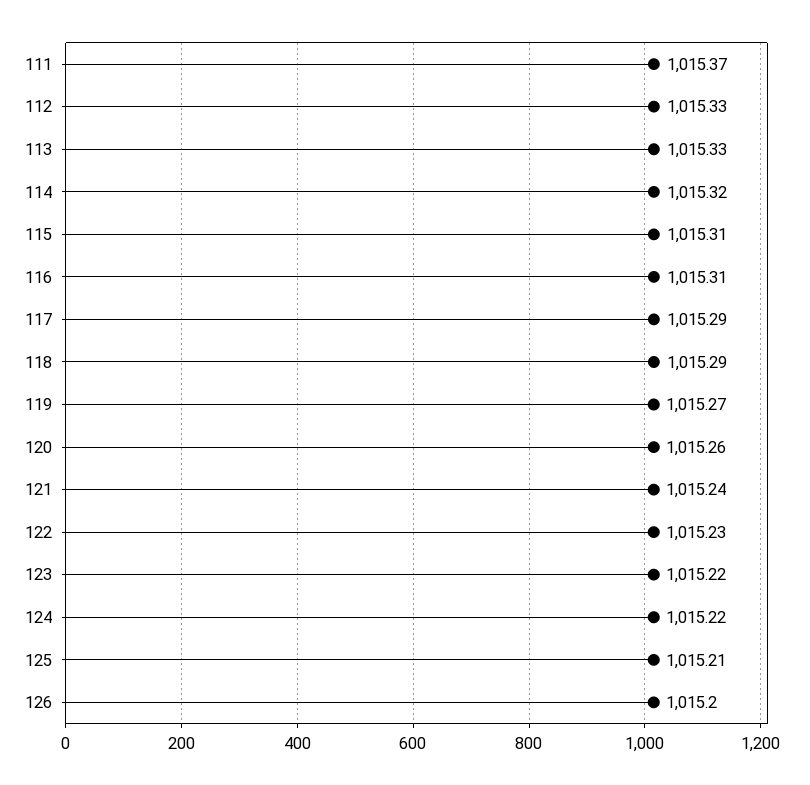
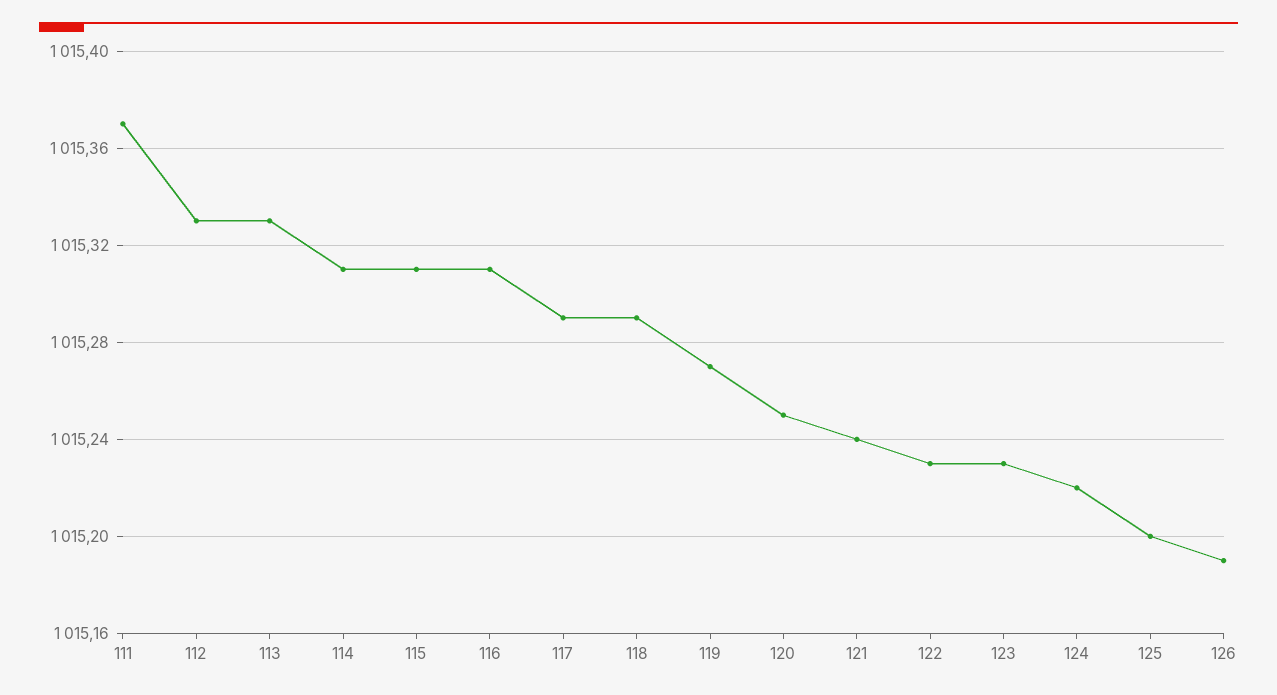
114: 1015.32 -> 1015.31
120: 1015.26 -> 1015.25
123: 1015.22 -> 1015.23
125: 1015.21 -> 1015.2
126: 1015.2 -> 1015.19

